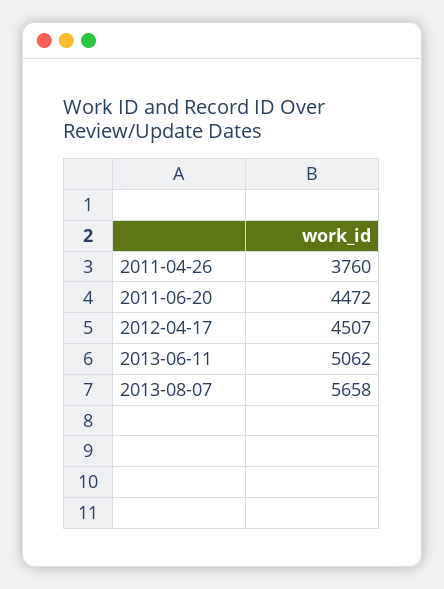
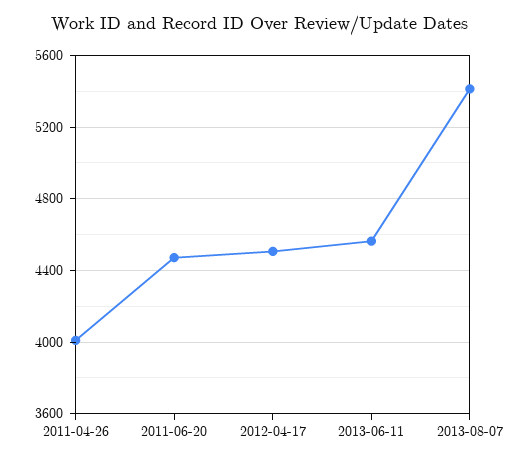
2011-04-26: 3760 -> 4000
2013-06-11: 5062 -> 4550
2013-08-07: 5658 -> 5400

